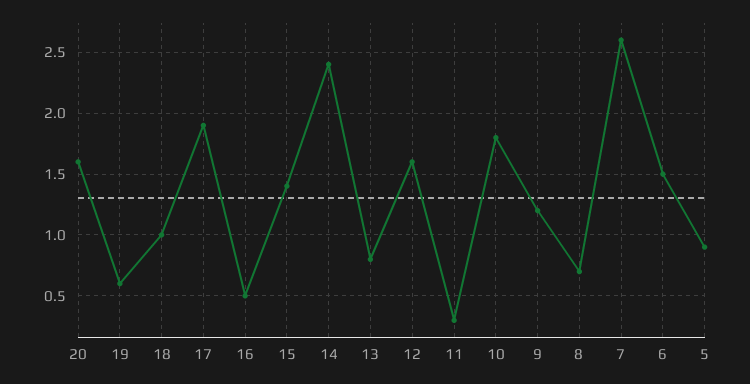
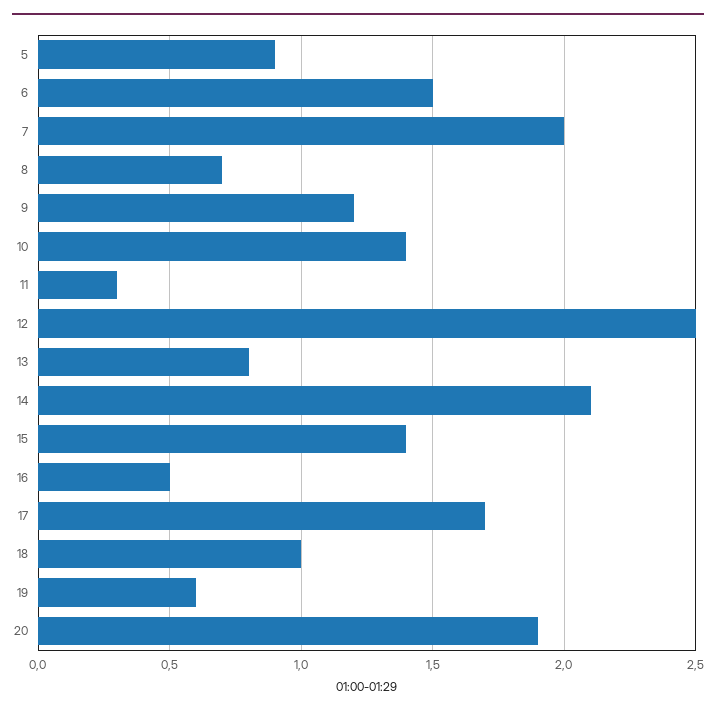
20: 1.6 -> 1.9
17: 1.9 -> 1.7
14: 2.4 -> 2.1
12: 1.6 -> 2.5
10: 1.8 -> 1.4
7: 2.6 -> 2

